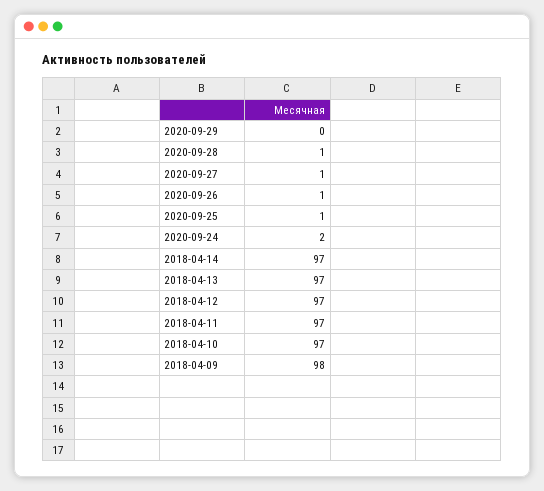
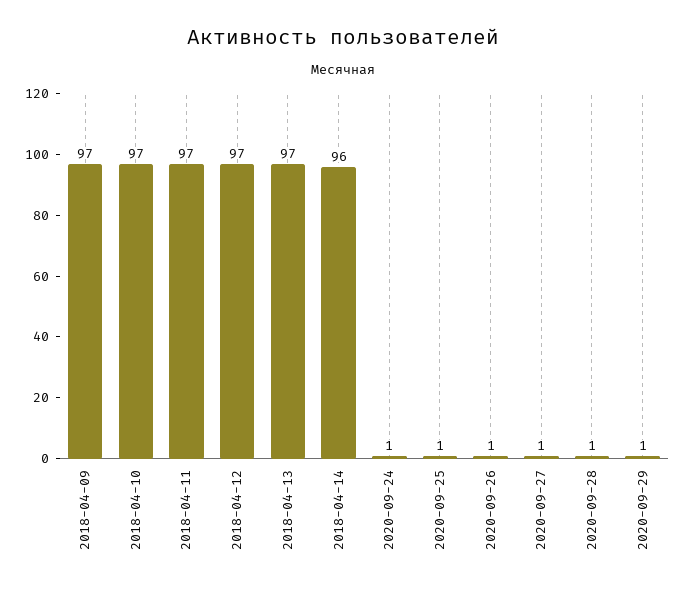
2020-09-29: 0 -> 1
2020-09-24: 2 -> 1
2018-04-14: 97 -> 96
2018-04-09: 98 -> 97

